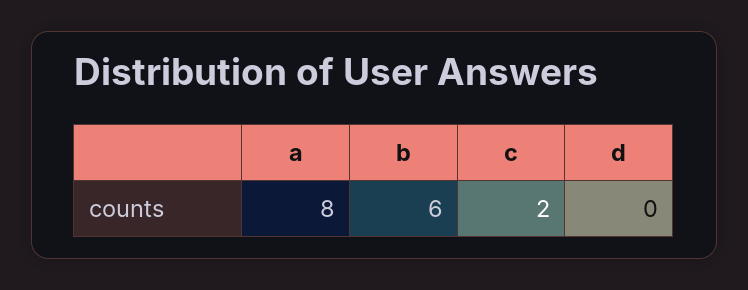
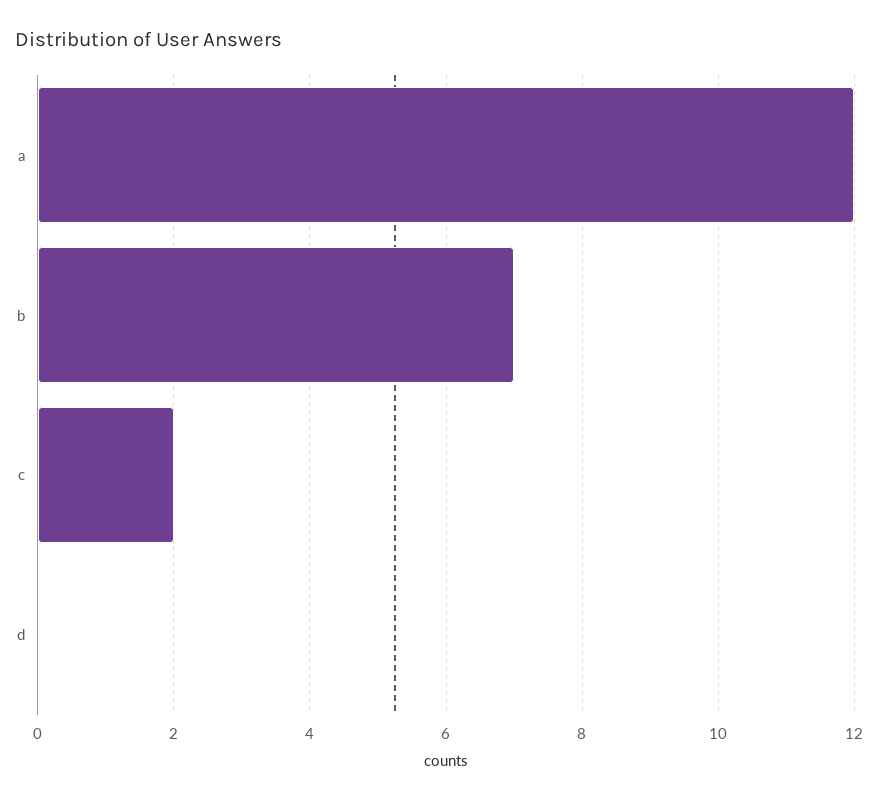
a: 8 -> 12
b: 6 -> 7

